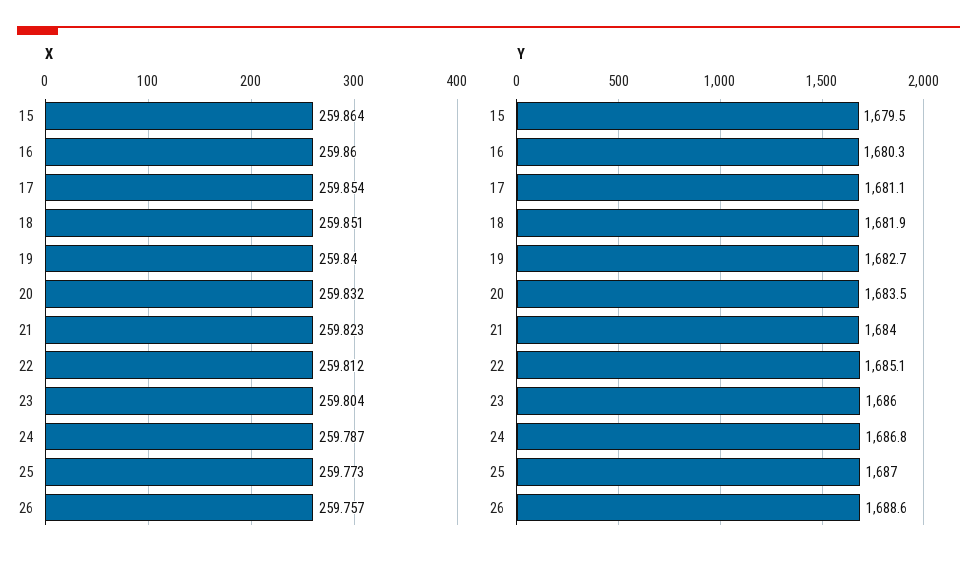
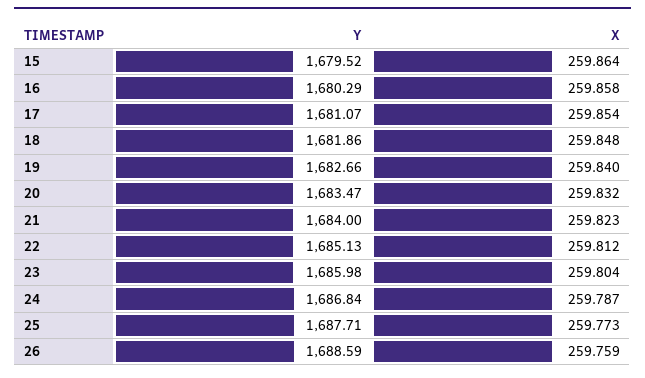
X, 16: 259.86 -> 259.858
X, 18: 259.851 -> 259.848
X, 26: 259.757 -> 259.759
Y, 25: 1687 -> 1687.71

